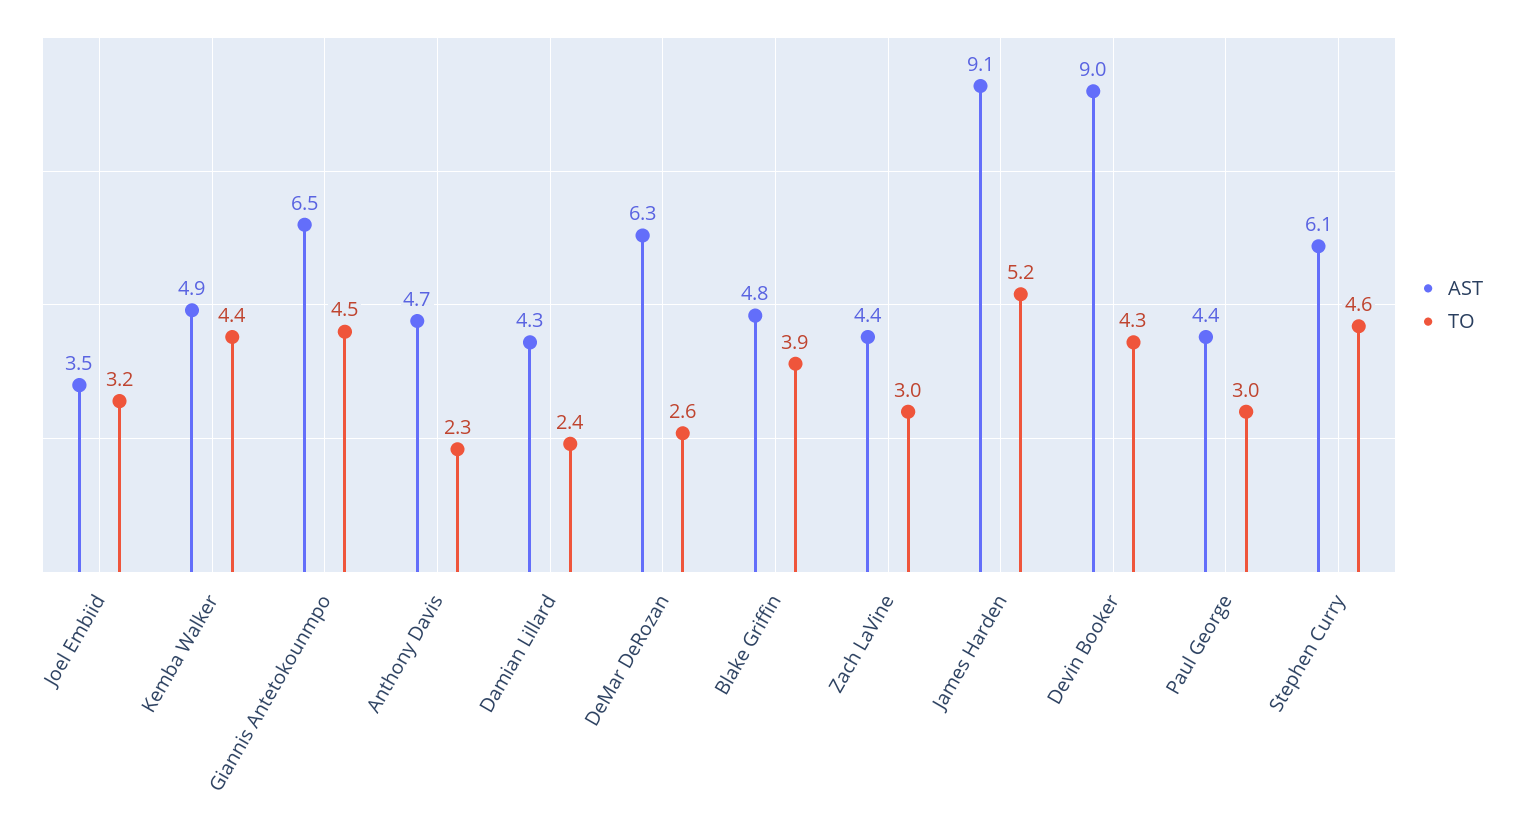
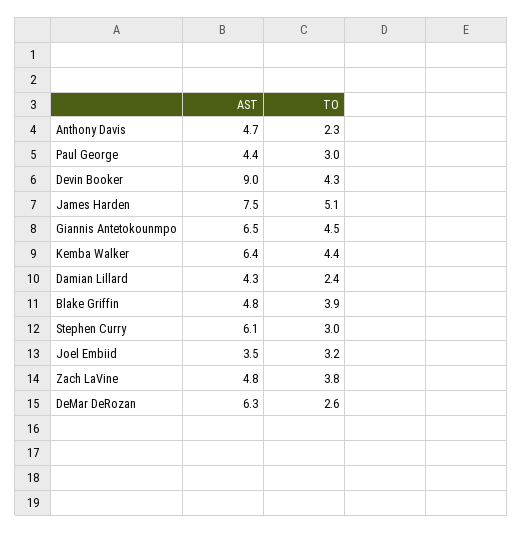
AST, Kemba Walker: 4.9 -> 6.4
AST, Zach LaVine: 4.4 -> 4.8
TO, Zach LaVine: 3 -> 3.8
AST, James Harden: 9.1 -> 7.5
TO, James Harden: 5.2 -> 5.1
TO, Stephen Curry: 4.6 -> 3

